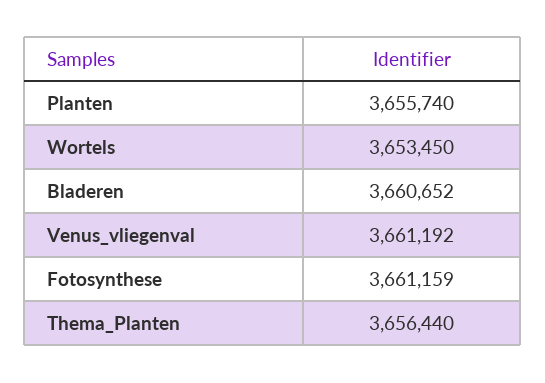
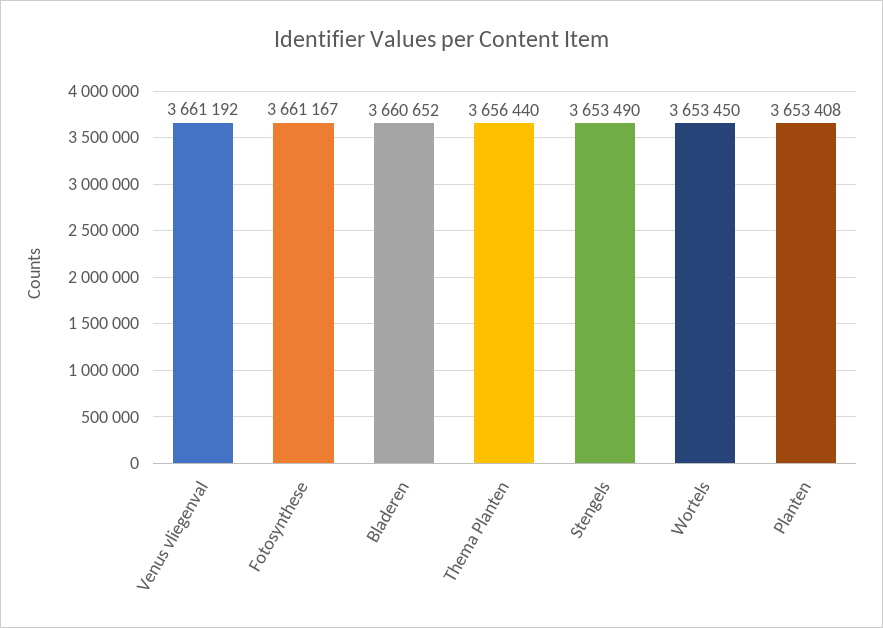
Planten: 3655740 -> 3653408
Fotosynthese: 3661159 -> 3661167
Stengels: none -> 3653490

